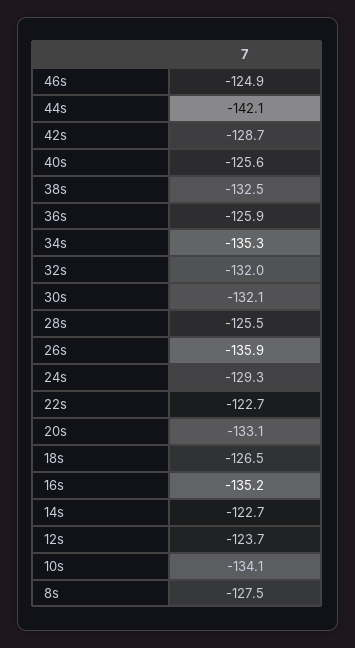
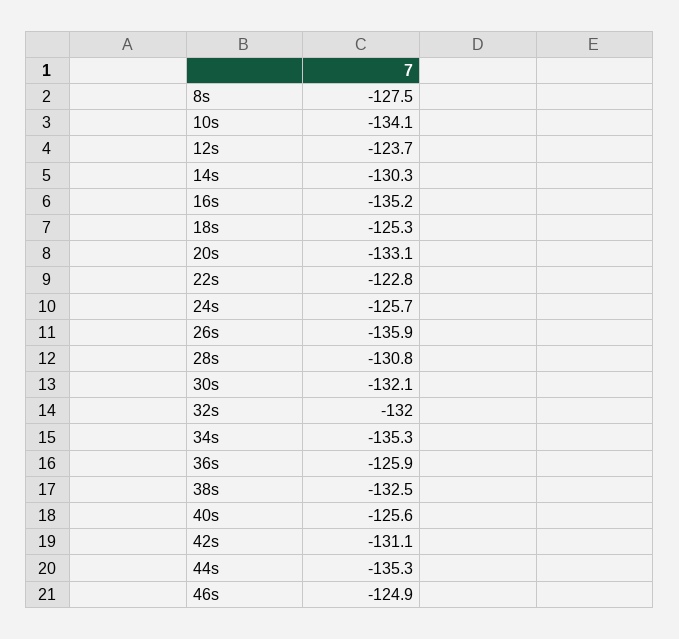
44s: -142.1 -> -135.3
42s: -128.7 -> -131.1
28s: -125.5 -> -130.8
24s: -129.3 -> -125.7
22s: -122.7 -> -122.8
18s: -126.5 -> -125.3
14s: -122.7 -> -130.3

